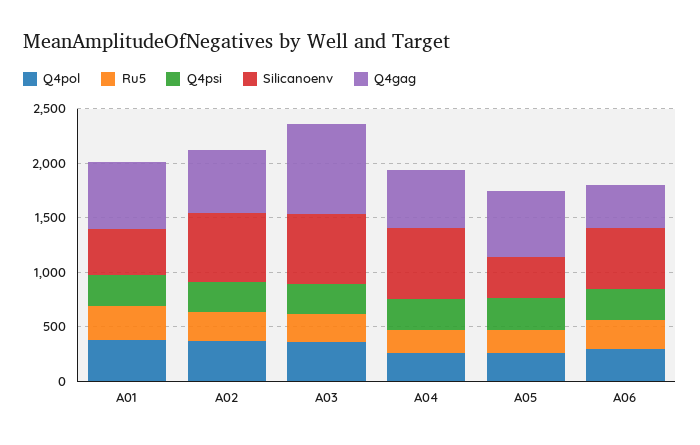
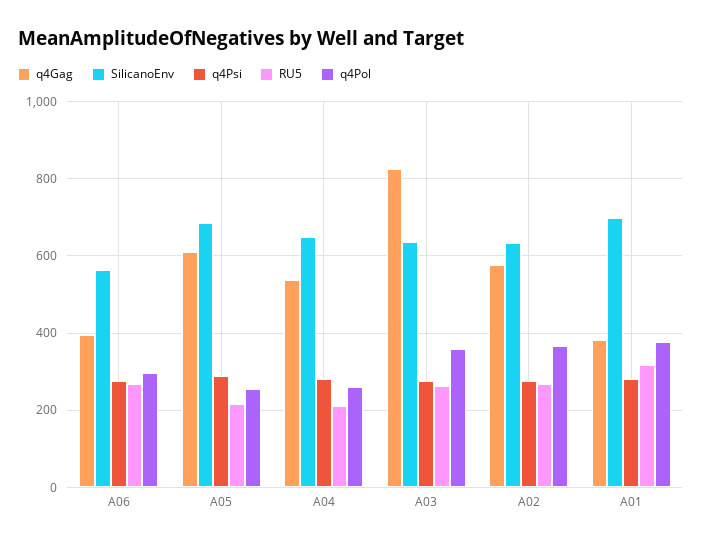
Silicanoenv, A01: 400 -> 700
Q4gag, A01: 600 -> 380
Silicanoenv, A05: 400 -> 680

